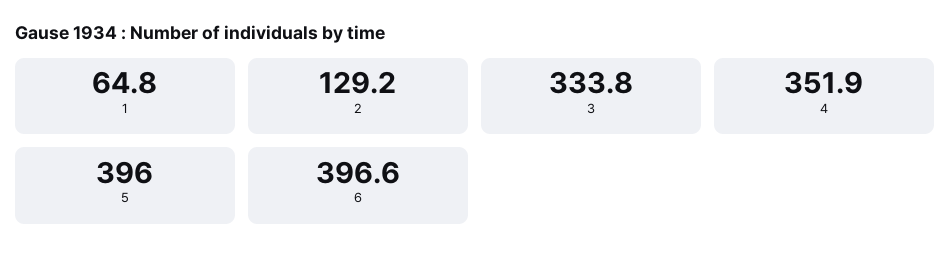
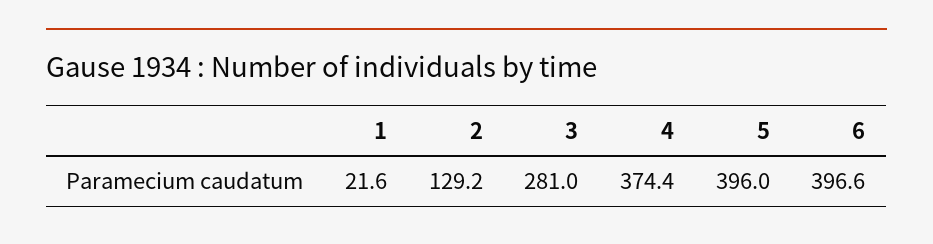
1: 64.8 -> 21.6
3: 333.8 -> 281
4: 351.9 -> 374.4

